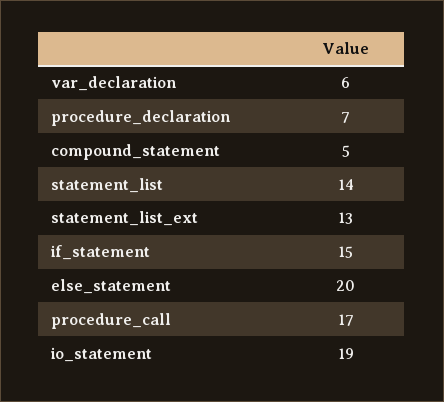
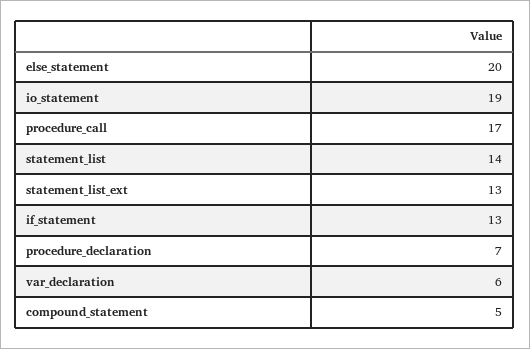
if_statement: 15 -> 13

